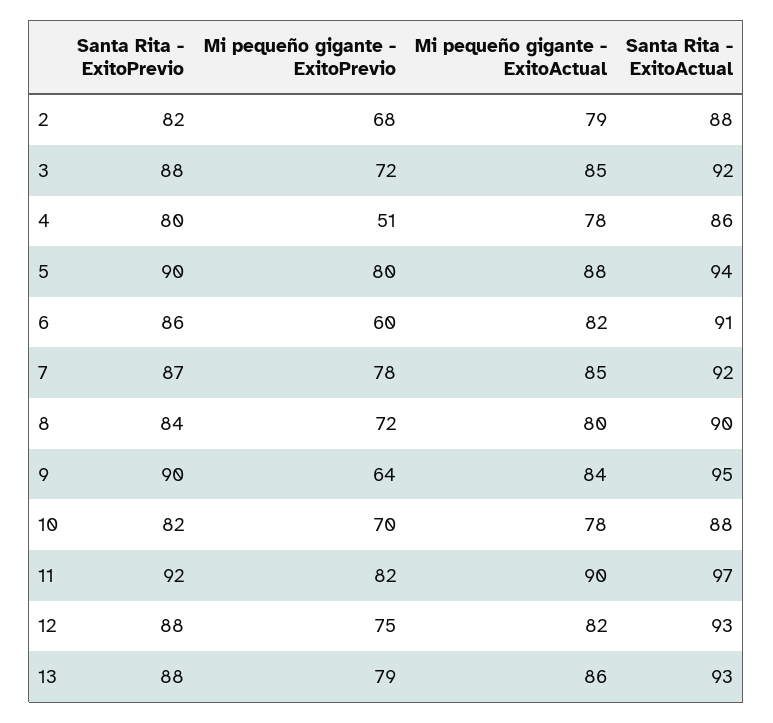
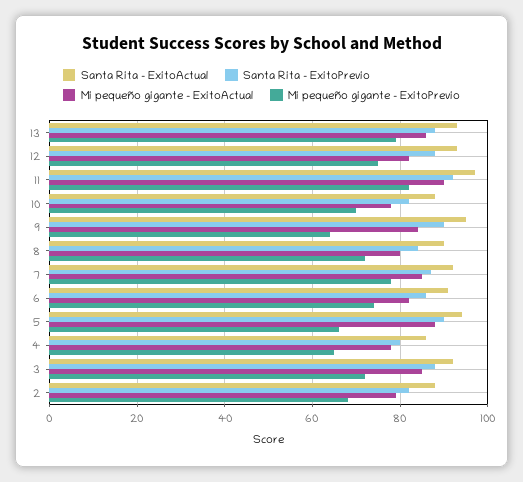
Mi pequeño gigante - ExitoPrevio, 4: 51 -> 65
Mi pequeño gigante - ExitoPrevio, 5: 80 -> 65
Mi pequeño gigante - ExitoPrevio, 6: 60 -> 75

